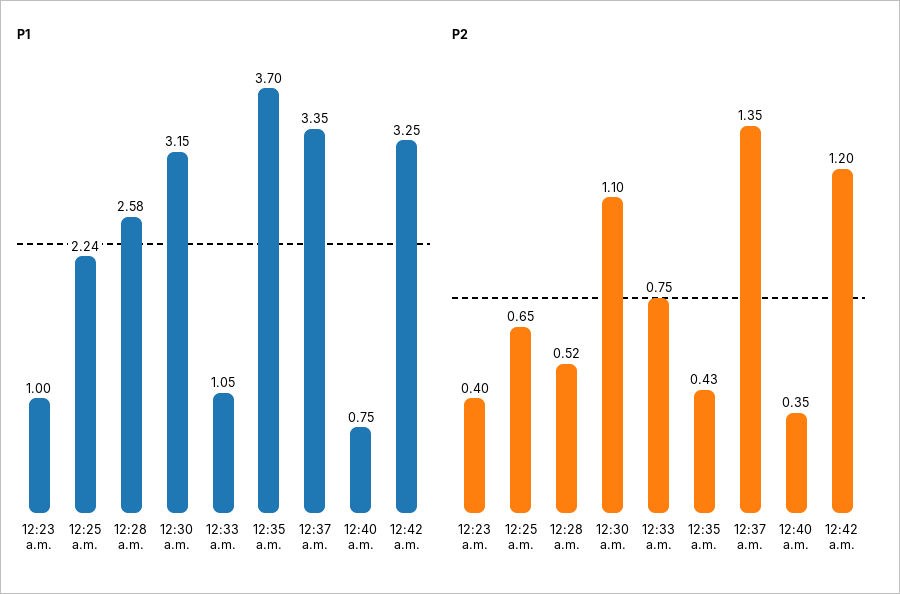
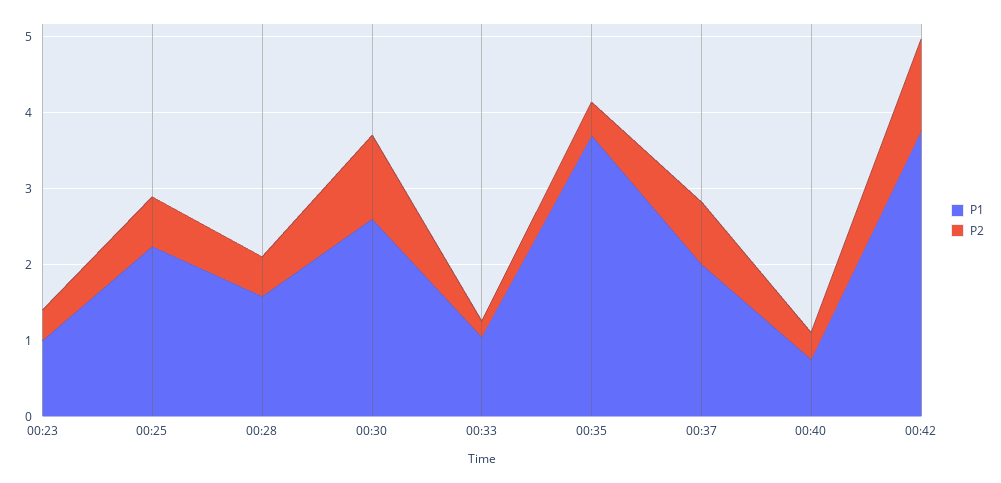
P1, 12:28 a.m.: 2.58 -> 1.6
P1, 12:30 a.m.: 3.15 -> 2.6
P1, 12:37 a.m.: 3.35 -> 2
P1, 12:42 a.m.: 3.25 -> 3.8
P2, 12:33 a.m.: 0.75 -> 0.2
P2, 12:37 a.m.: 1.35 -> 0.8

